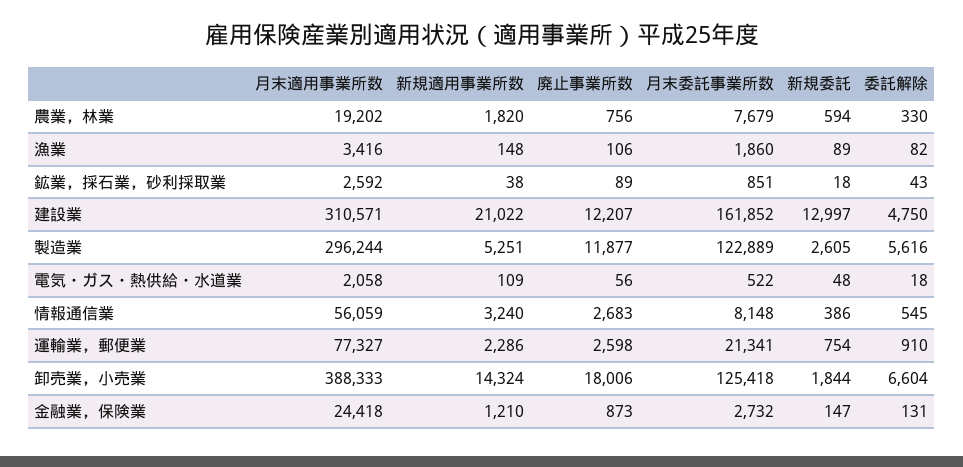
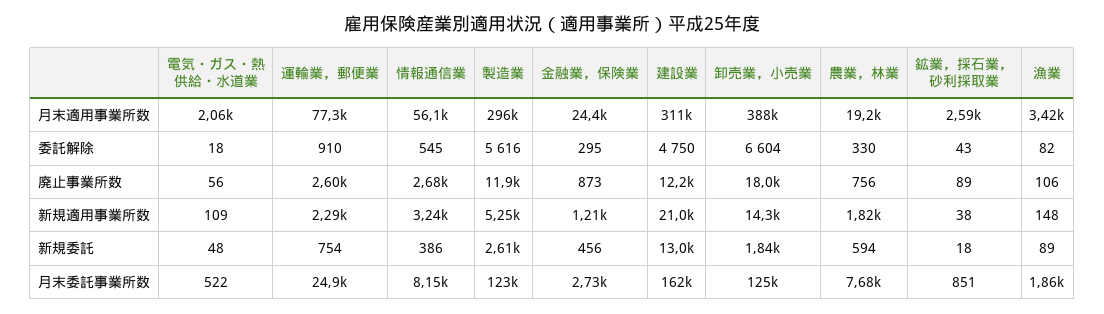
月末委託事業所数, 運輸業，郵便業: 21341 -> 24900
新規委託, 金融業，保険業: 147 -> 456
委託解除, 金融業，保険業: 131 -> 295

